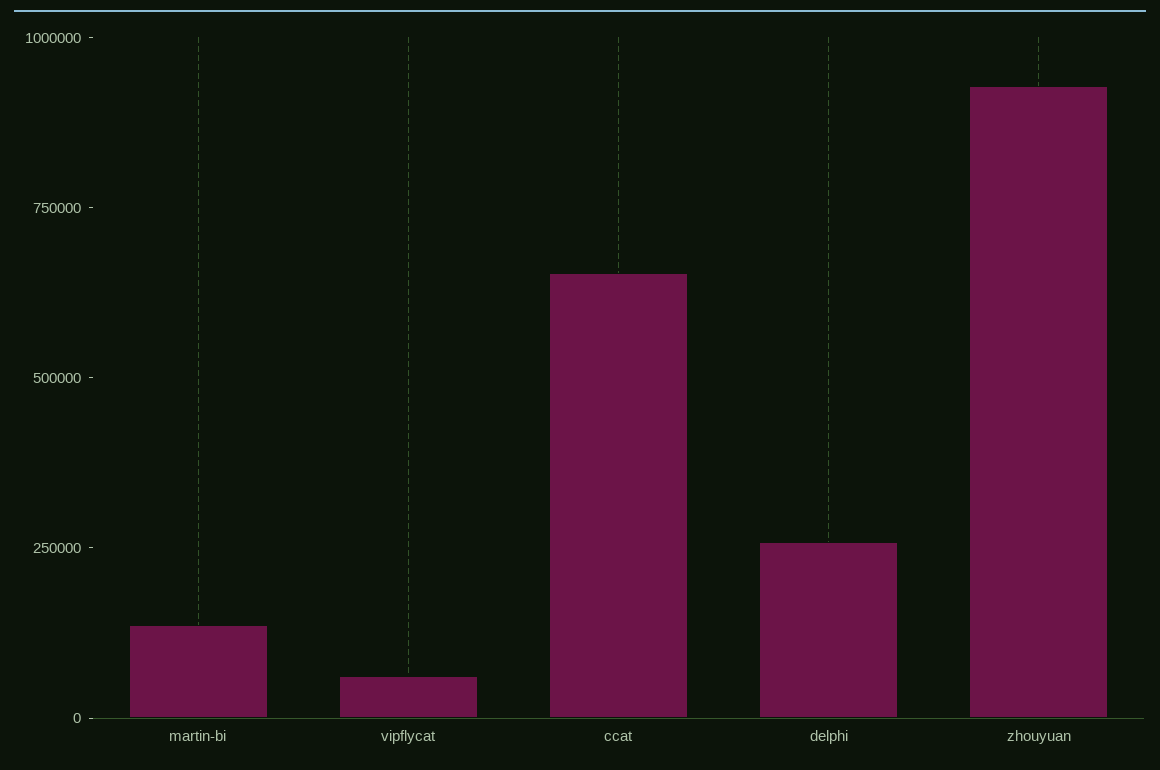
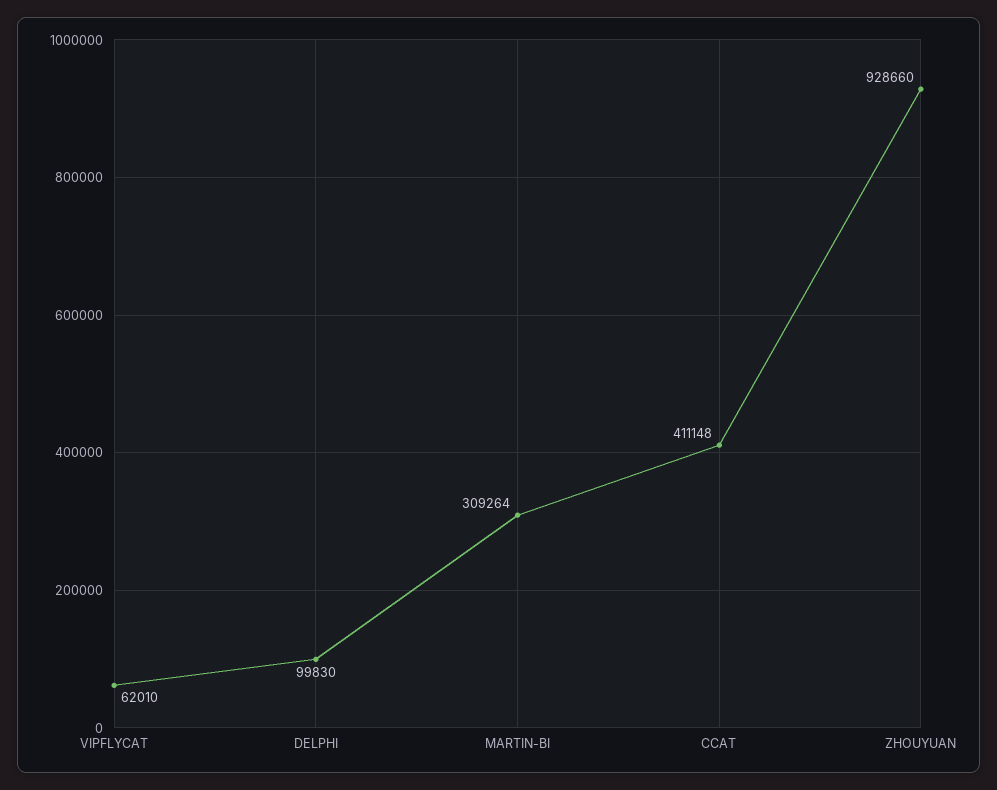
martin-bi: 150000 -> 309264
ccat: 650000 -> 411148
delphi: 250000 -> 99830

